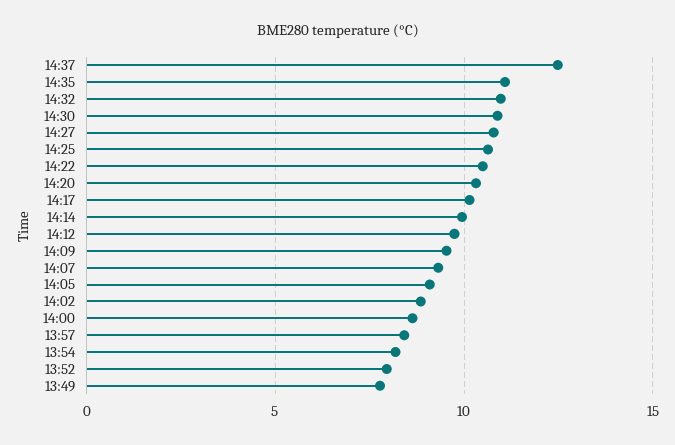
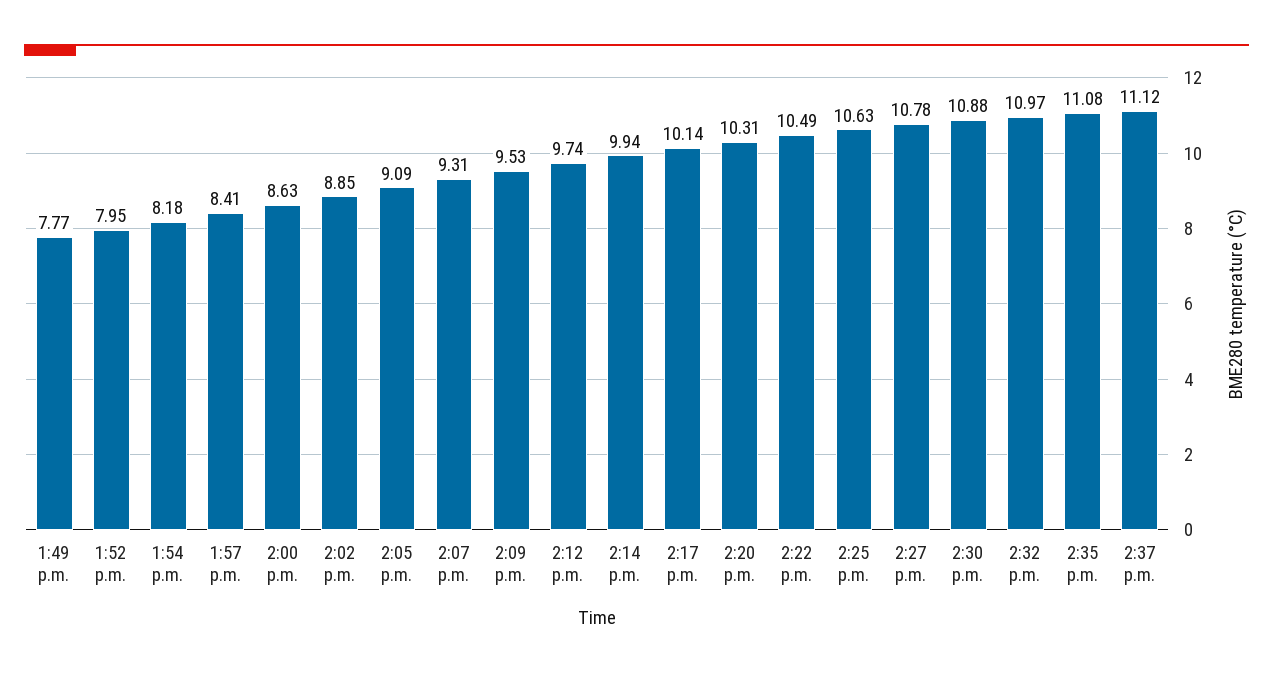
14:37: 12.5 -> 11.12

